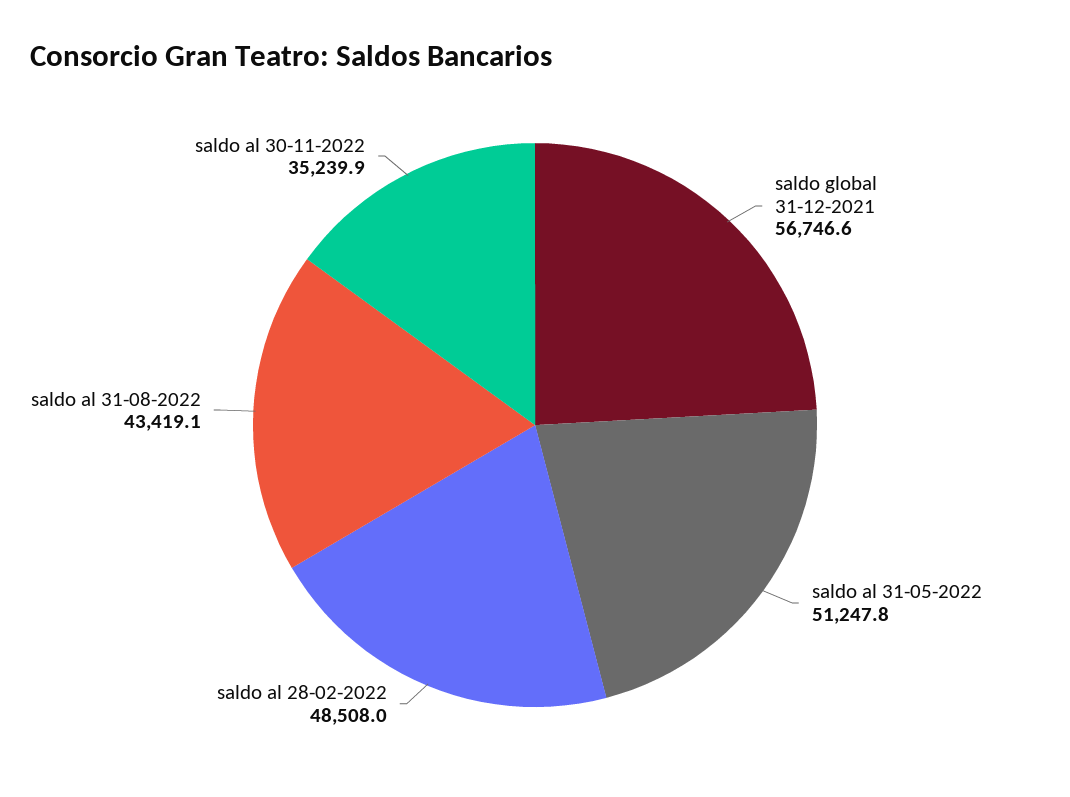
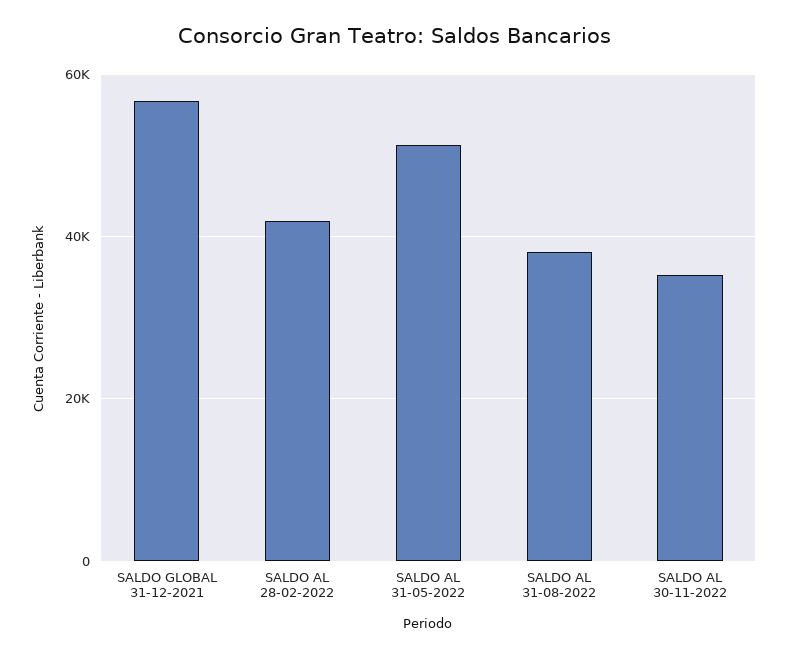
saldo al 28-02-2022: 48508 -> 42000
saldo al 31-08-2022: 43419.1 -> 38000

